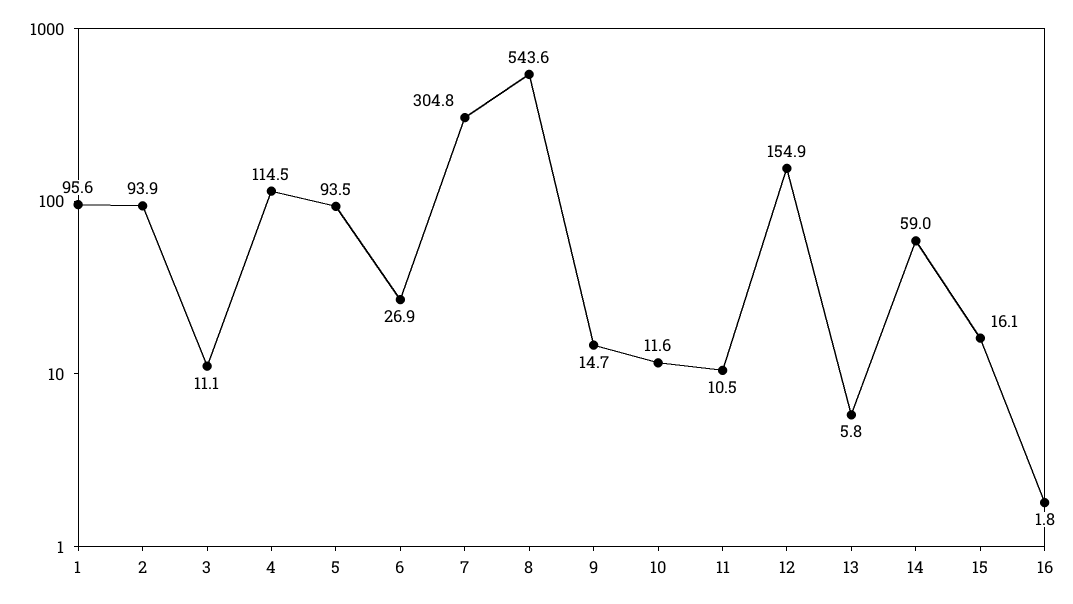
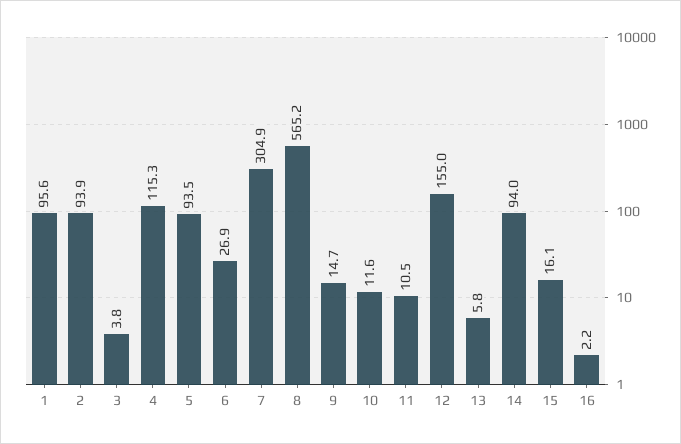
3: 11.1 -> 3.8
4: 114.5 -> 115.3
7: 304.8 -> 304.9
8: 543.6 -> 565.2
12: 154.9 -> 155
14: 59 -> 94
16: 1.8 -> 2.2

